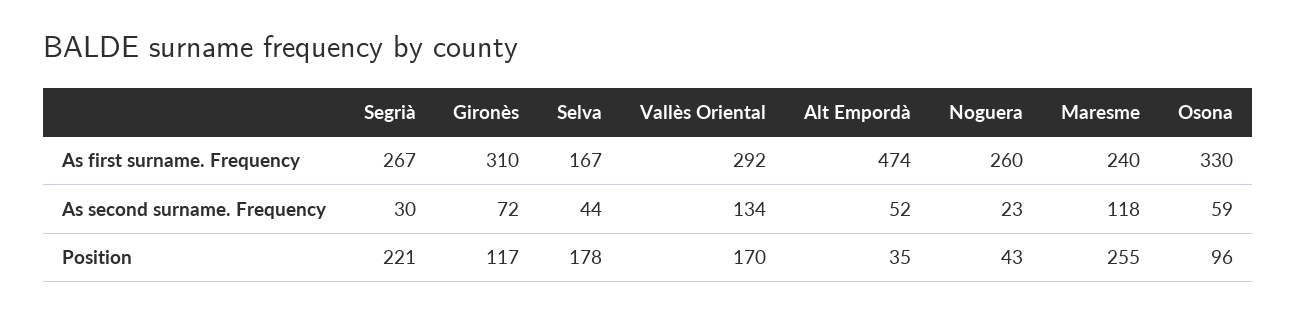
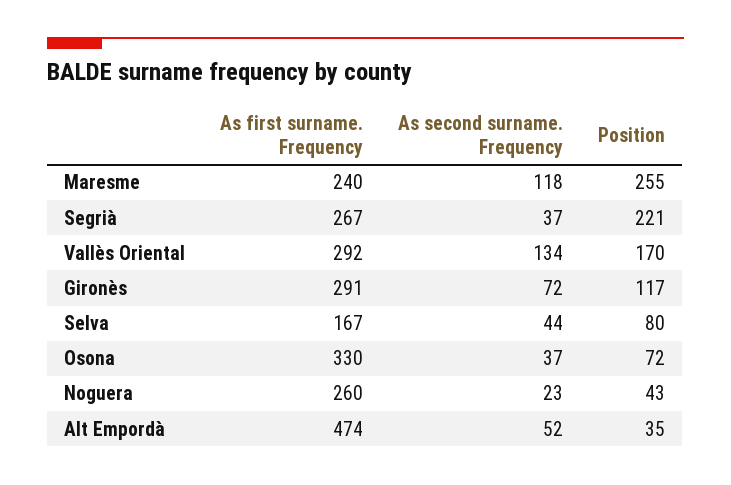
Gironès, As first surname. Frequency: 310 -> 291
Segrià, As second surname. Frequency: 30 -> 37
Osona, As second surname. Frequency: 59 -> 37
Selva, Position: 178 -> 80
Osona, Position: 96 -> 72

